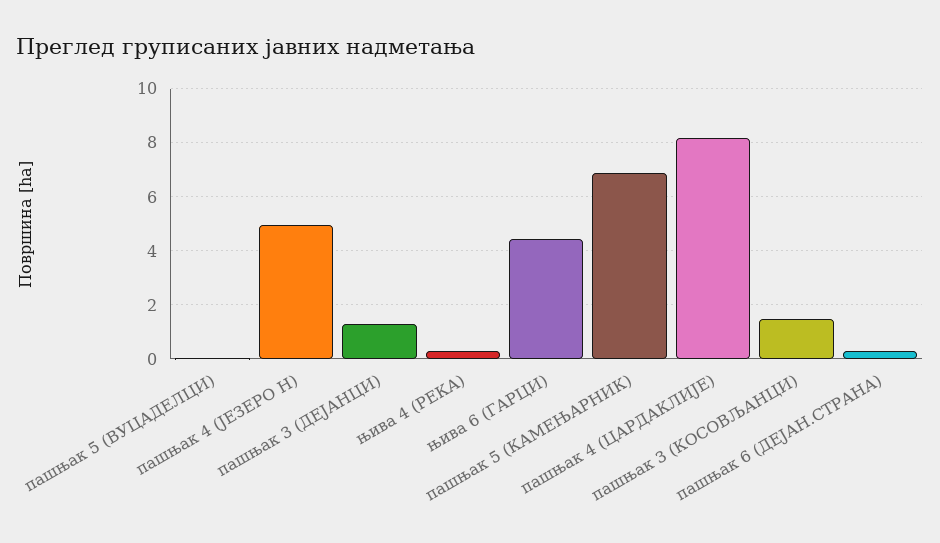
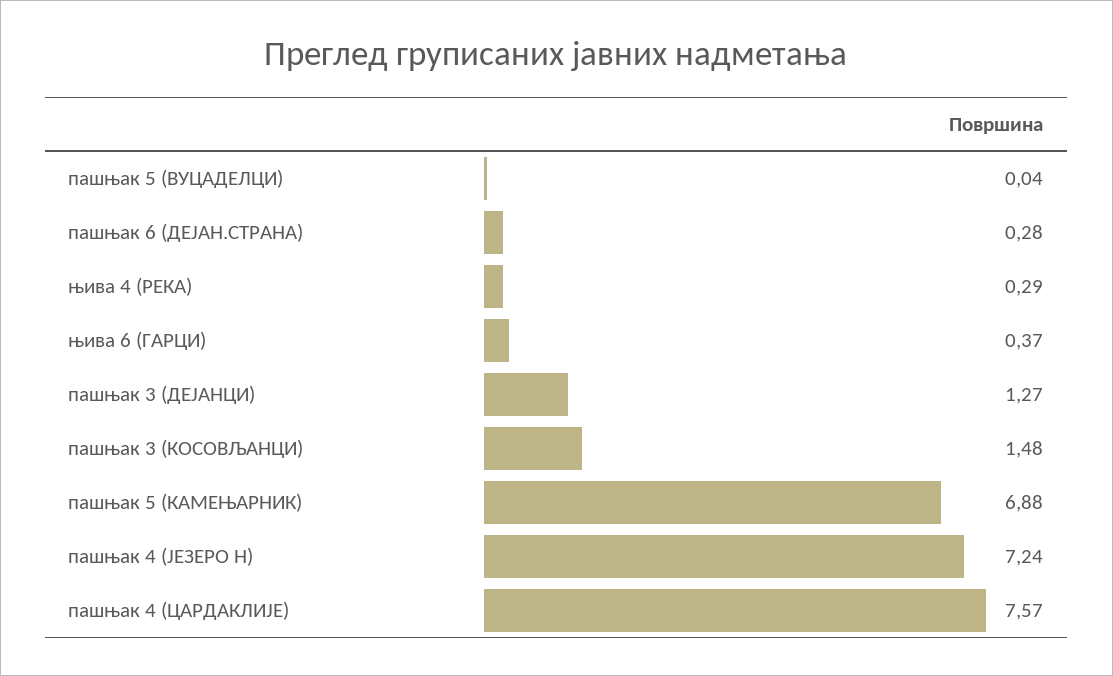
пашњак 4 (ЈЕЗЕРО Н): 5 -> 7.24
њива 6 (ГАРЦИ): 4.5 -> 0.37
пашњак 4 (ЦАРДАКЛИЈЕ): 8.25 -> 7.57

